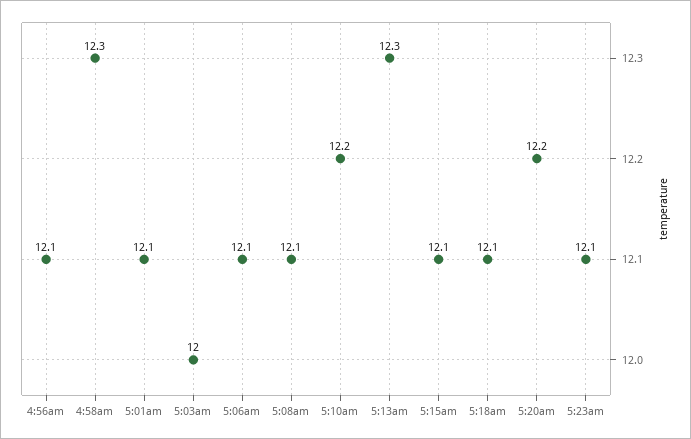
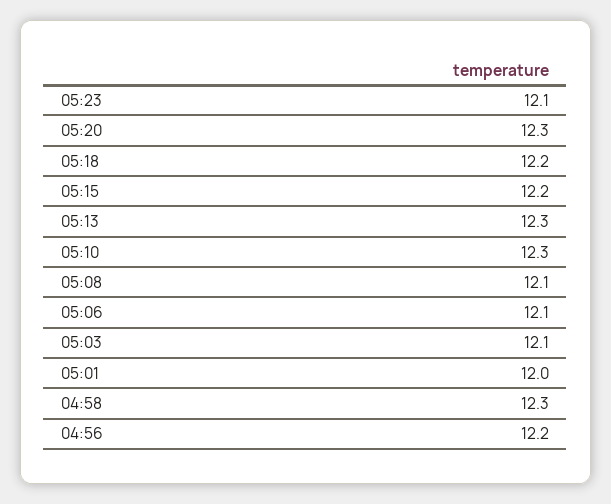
4:56am: 12.1 -> 12.2
5:01am: 12.1 -> 12
5:03am: 12 -> 12.1
5:10am: 12.2 -> 12.3
5:15am: 12.1 -> 12.2
5:18am: 12.1 -> 12.2
5:20am: 12.2 -> 12.3

